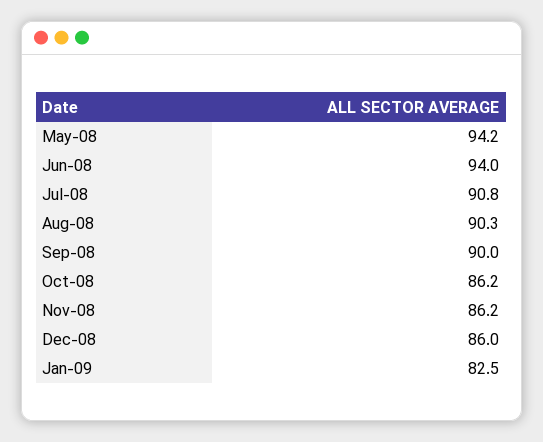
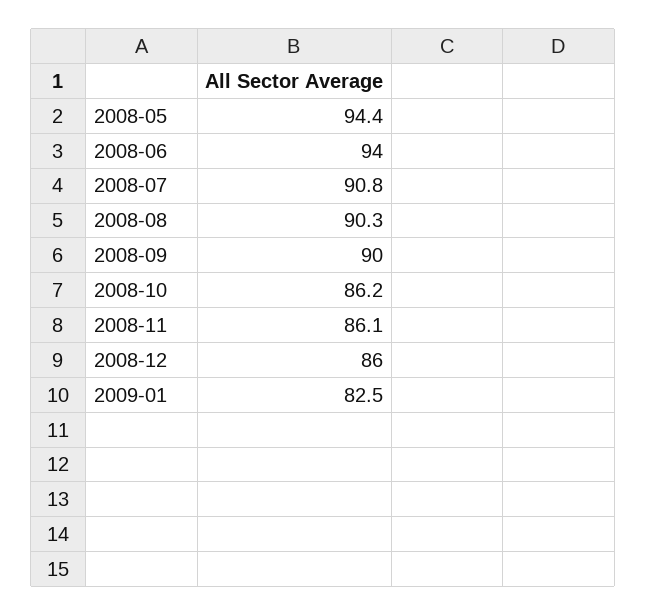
May-08: 94.2 -> 94.4
Nov-08: 86.2 -> 86.1

